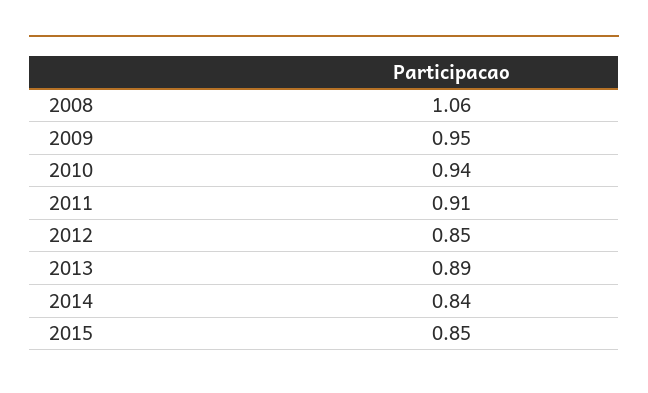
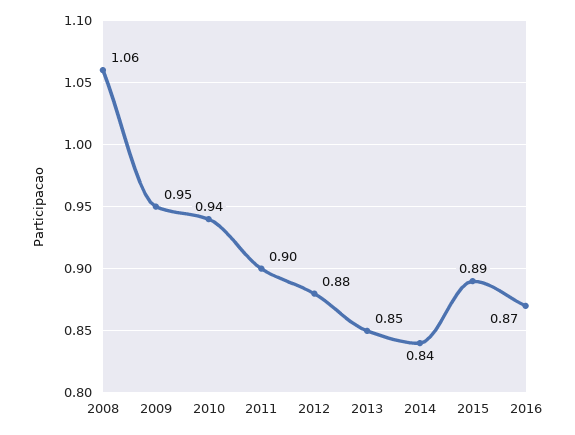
2011: 0.91 -> 0.9
2012: 0.85 -> 0.88
2013: 0.89 -> 0.85
2015: 0.85 -> 0.89
2016: none -> 0.87

